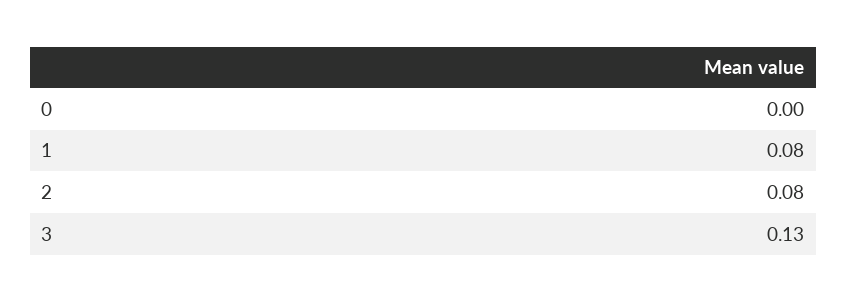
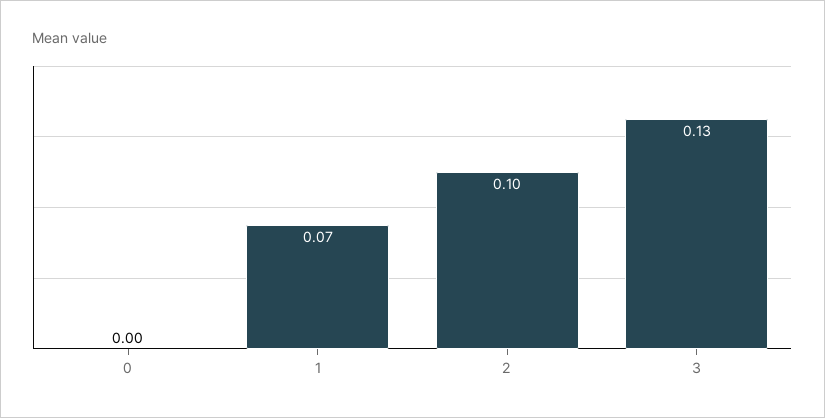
1: 0.08 -> 0.07
2: 0.08 -> 0.1

